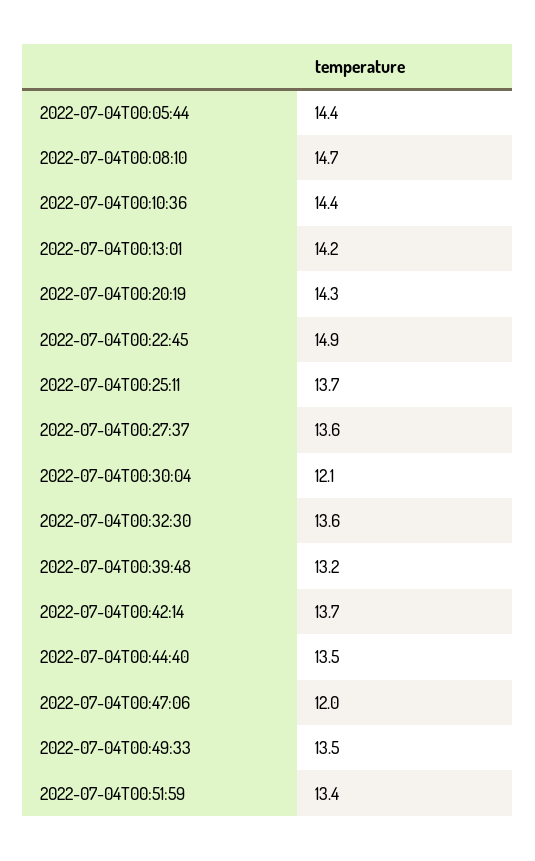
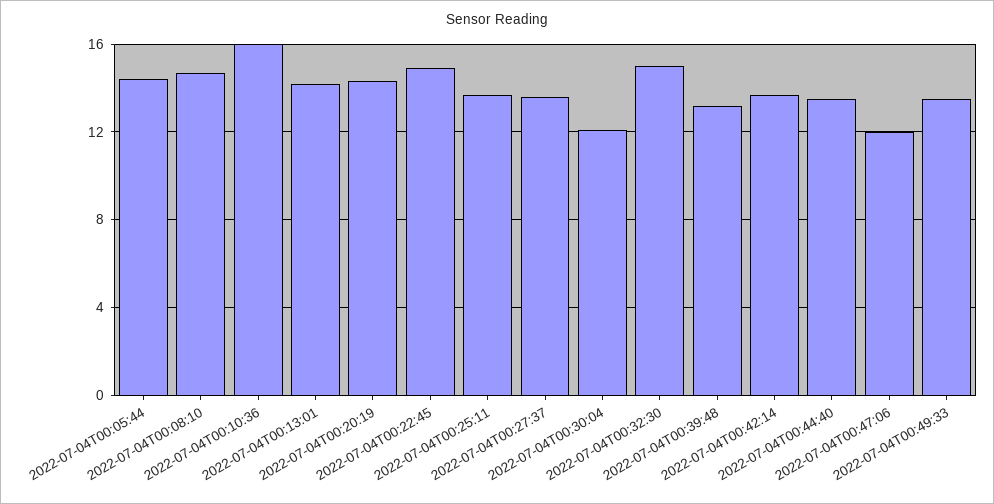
2022-07-04T00:10:36: 14.4 -> 16
2022-07-04T00:32:30: 13.6 -> 15
2022-07-04T00:51:59: 13.4 -> none

